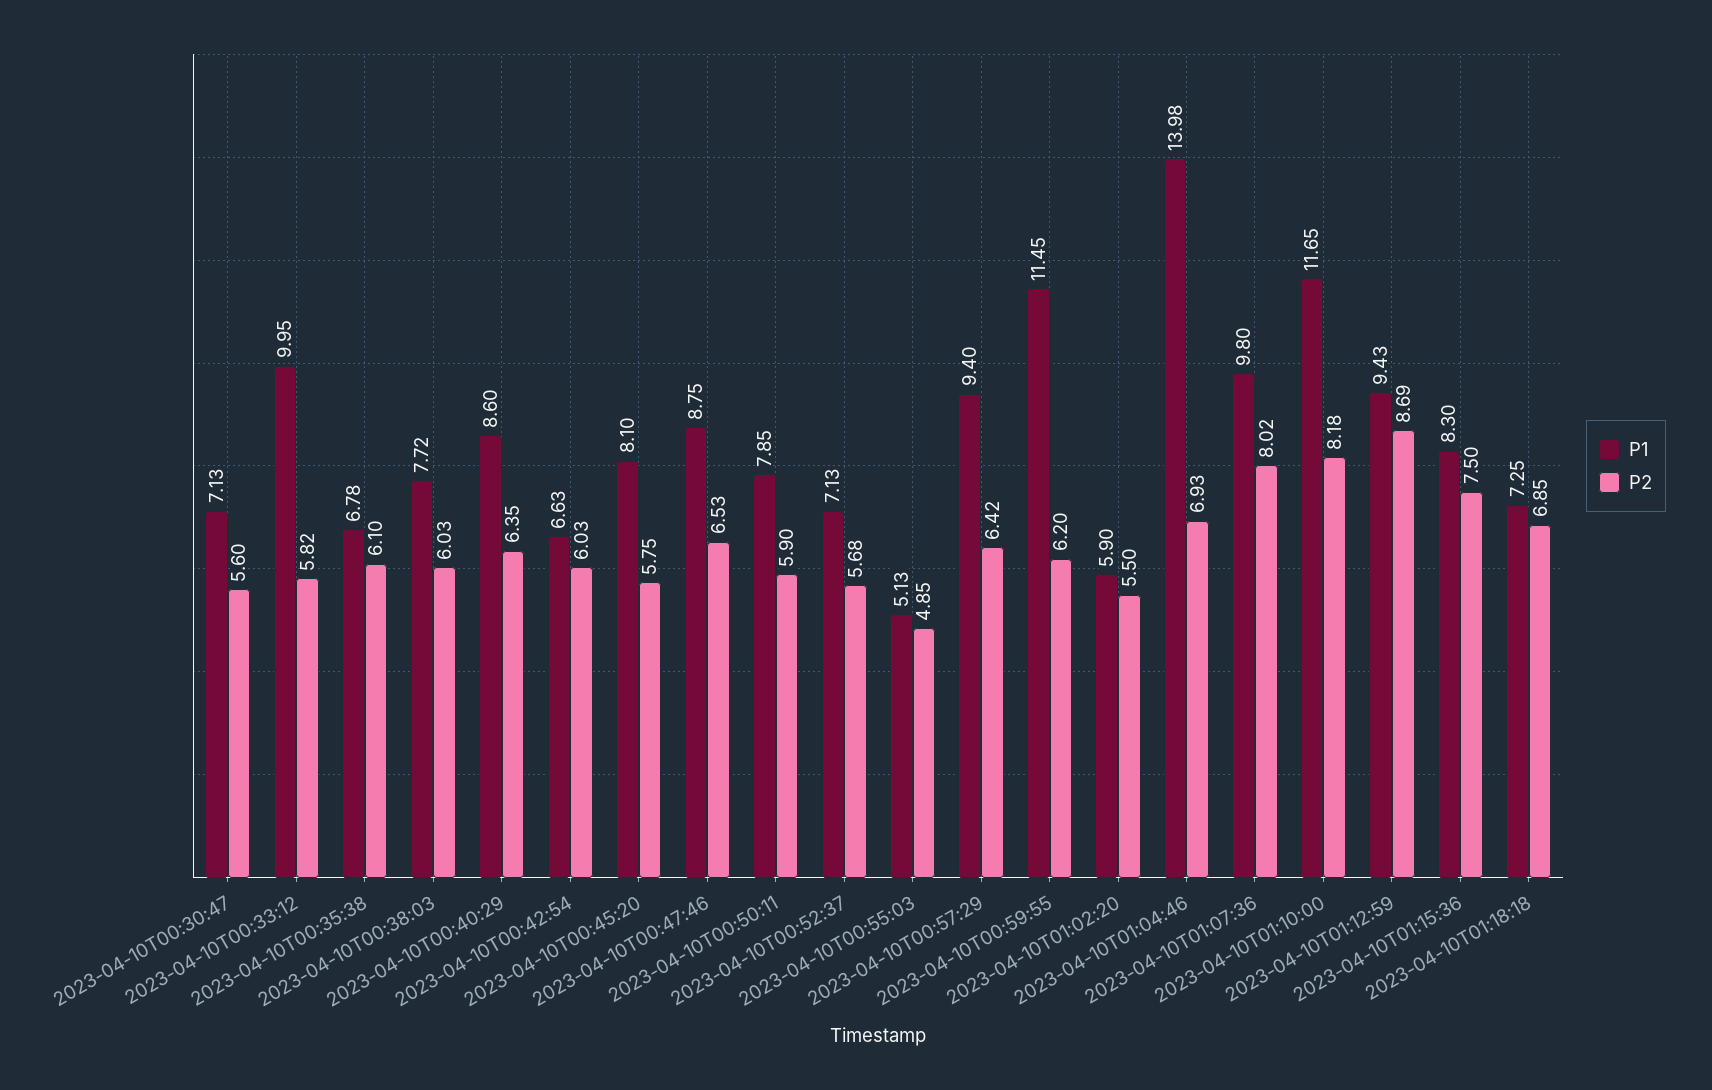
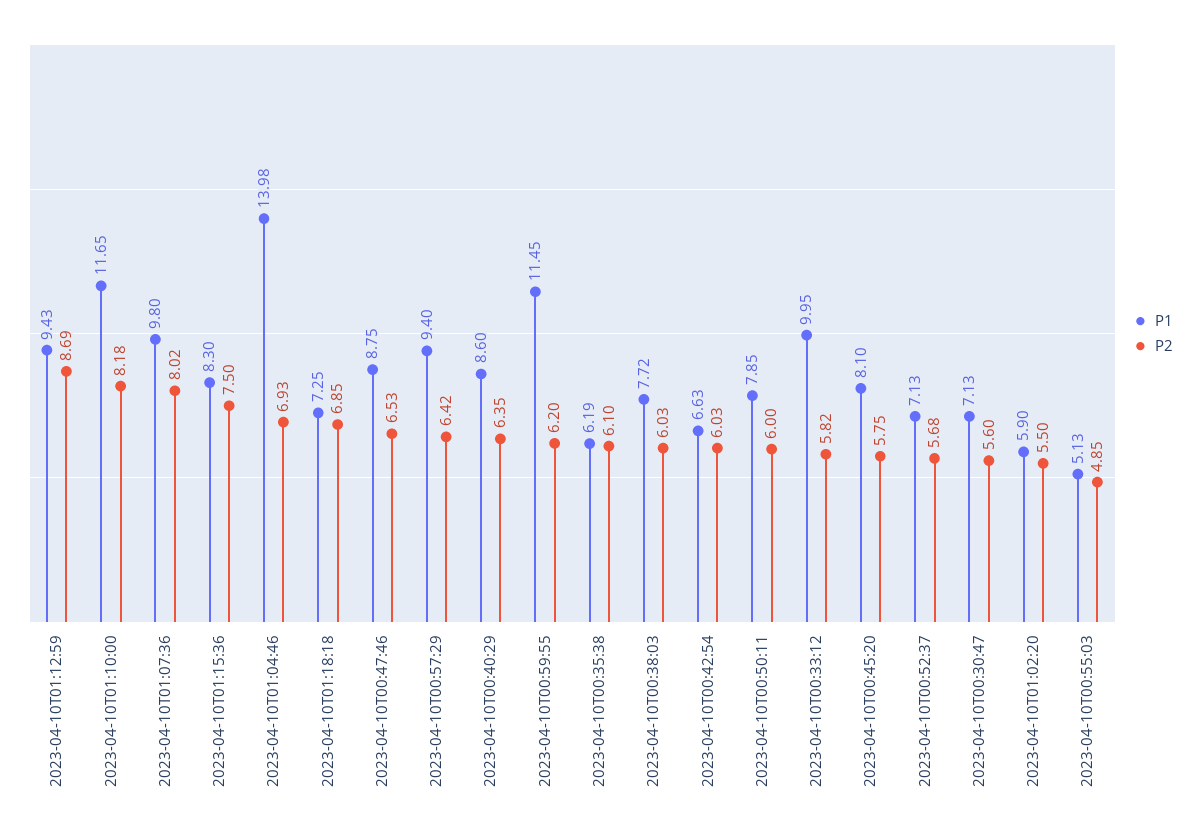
P1, 2023-04-10T00:35:38: 6.78 -> 6.19
P2, 2023-04-10T00:50:11: 5.9 -> 6

